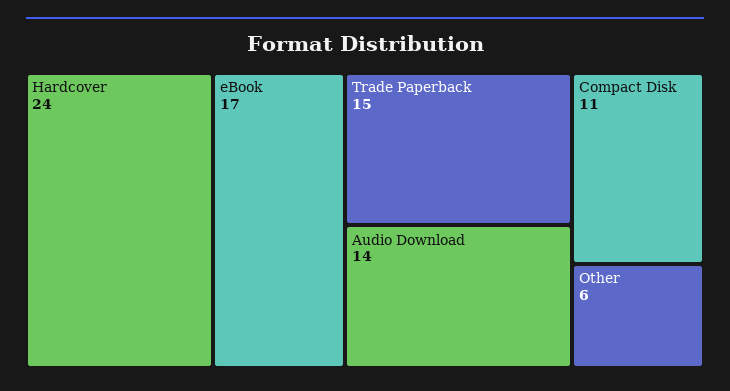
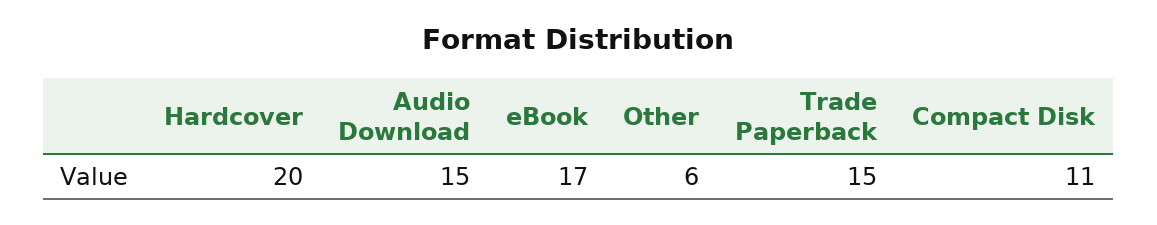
Hardcover: 24 -> 20
Audio Download: 14 -> 15

